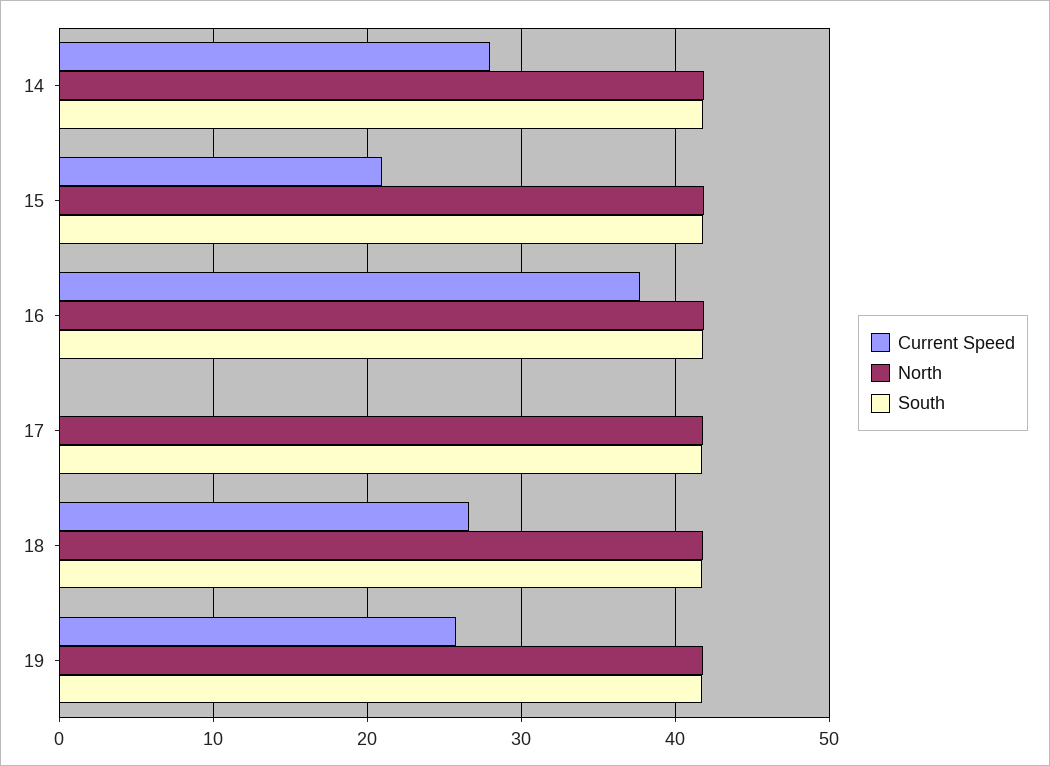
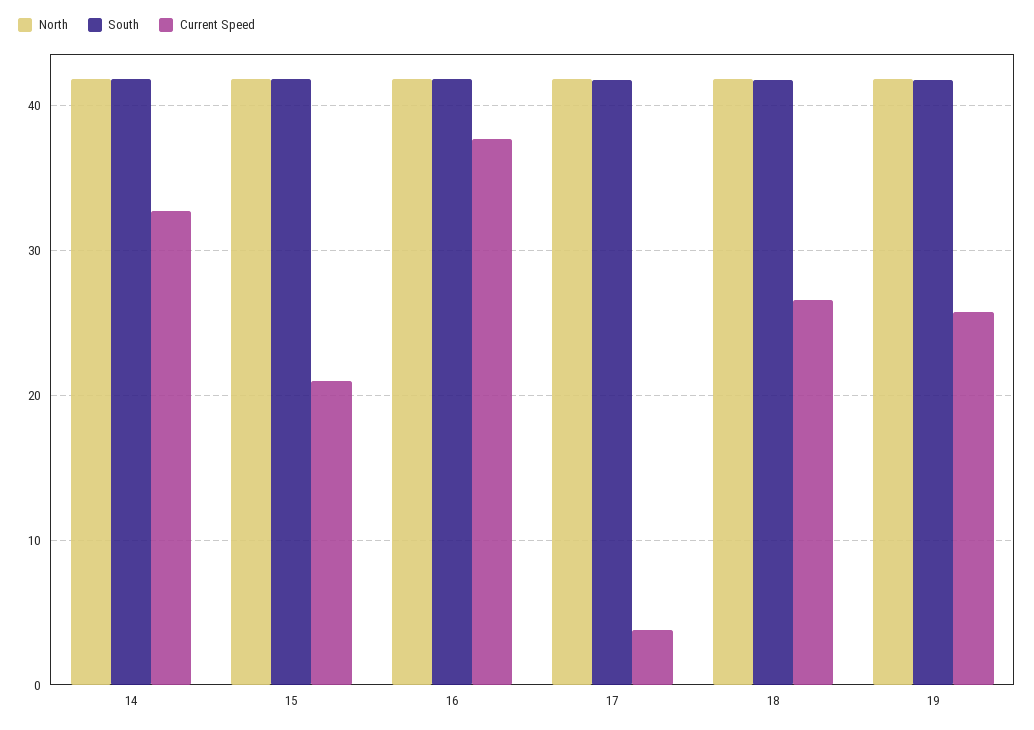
Current Speed, 14: 28 -> 33
Current Speed, 17: 0 -> 4

